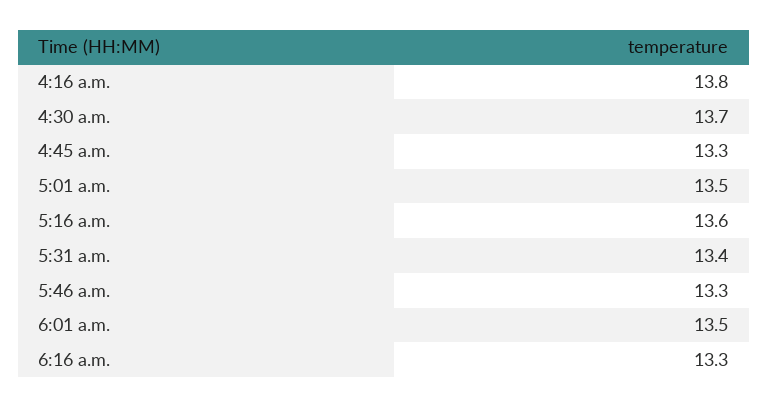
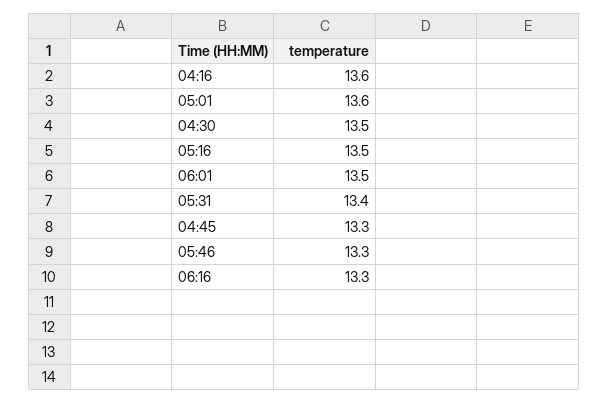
4:16 a.m.: 13.8 -> 13.6
4:30 a.m.: 13.7 -> 13.5
5:01 a.m.: 13.5 -> 13.6
5:16 a.m.: 13.6 -> 13.5

